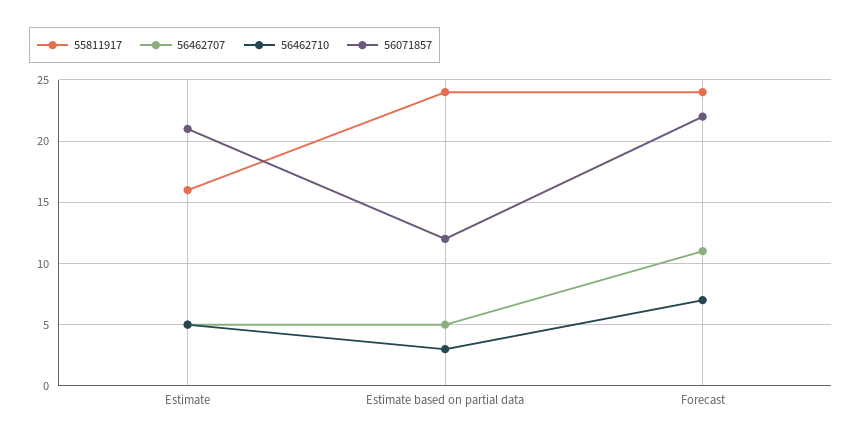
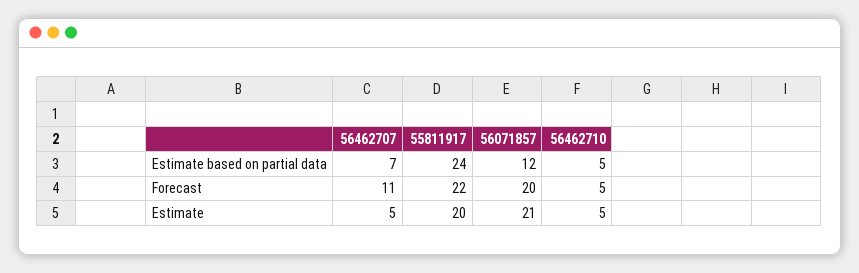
55811917, Estimate: 16 -> 20
56462707, Estimate based on partial data: 5 -> 7
56462710, Estimate based on partial data: 3 -> 5
55811917, Forecast: 24 -> 22
56462710, Forecast: 7 -> 5
56071857, Forecast: 22 -> 20

